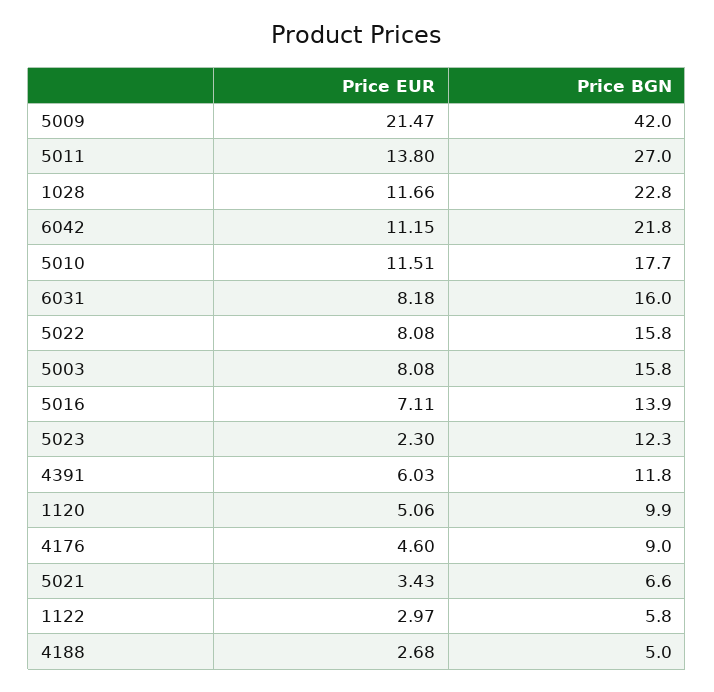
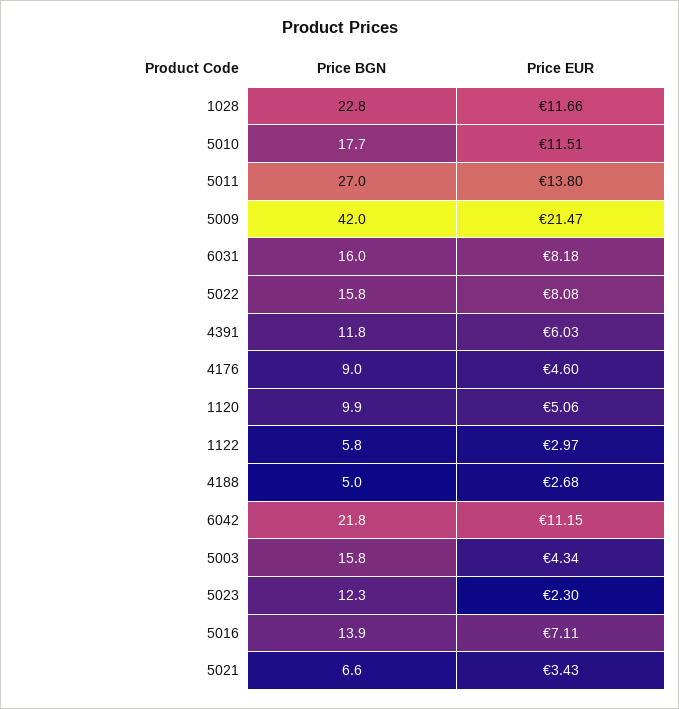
Price EUR, 5003: 8.08 -> 4.34

